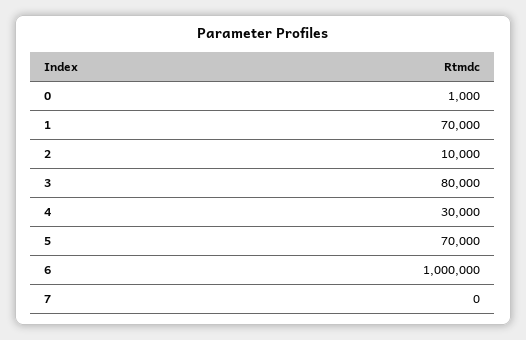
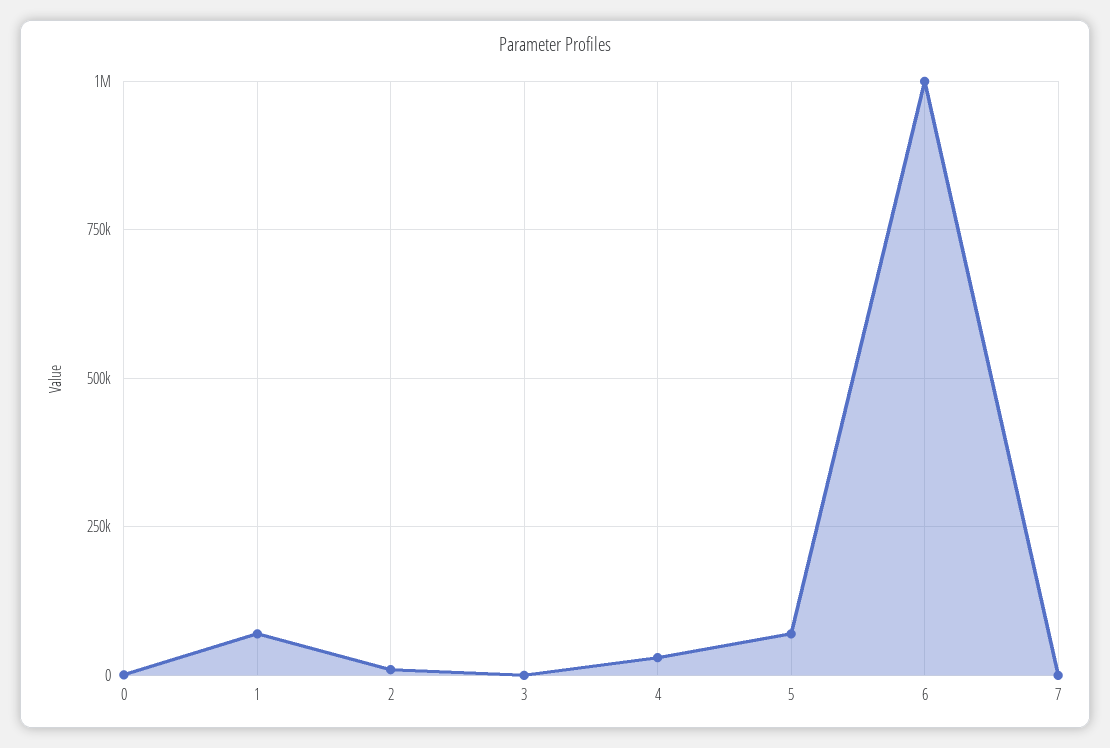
3: 80000 -> 0

